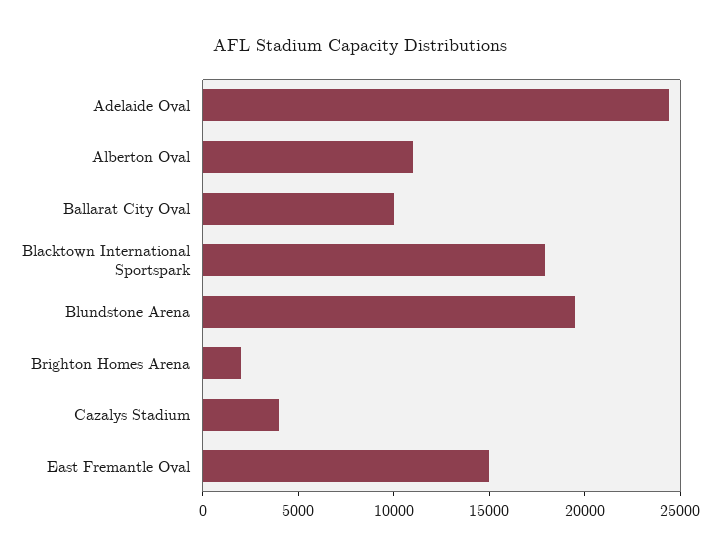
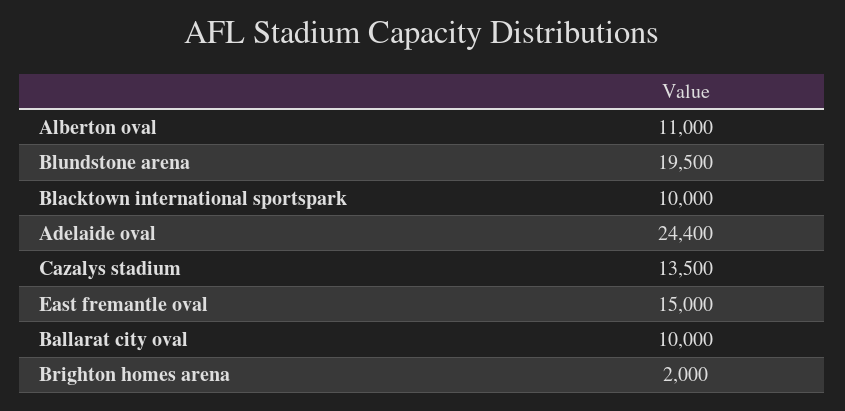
Blacktown International Sportspark: 18000 -> 10000
Cazalys Stadium: 4000 -> 13500

